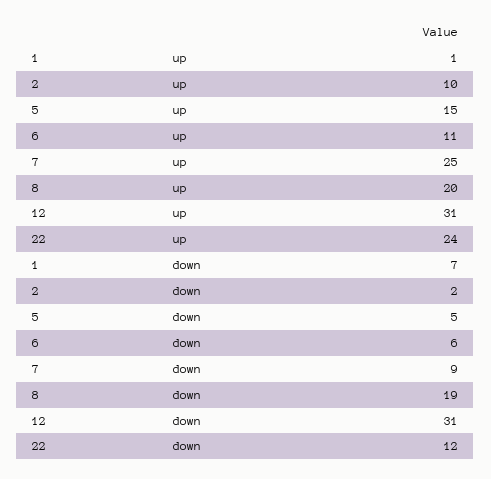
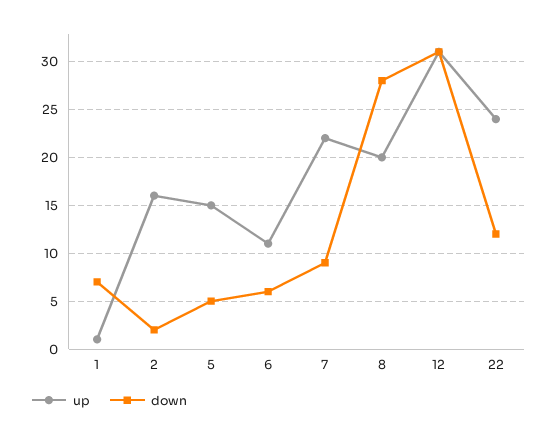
up, 2: 10 -> 16
up, 7: 25 -> 22
down, 8: 19 -> 28

